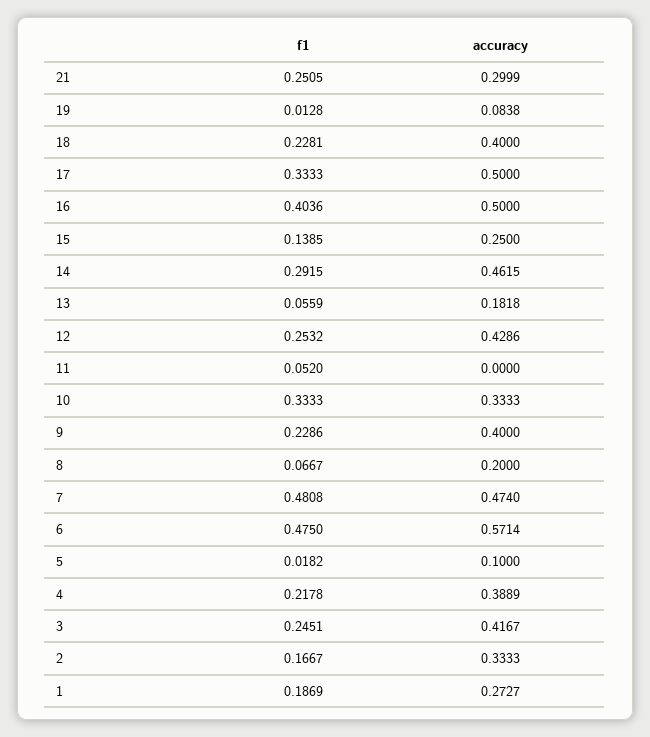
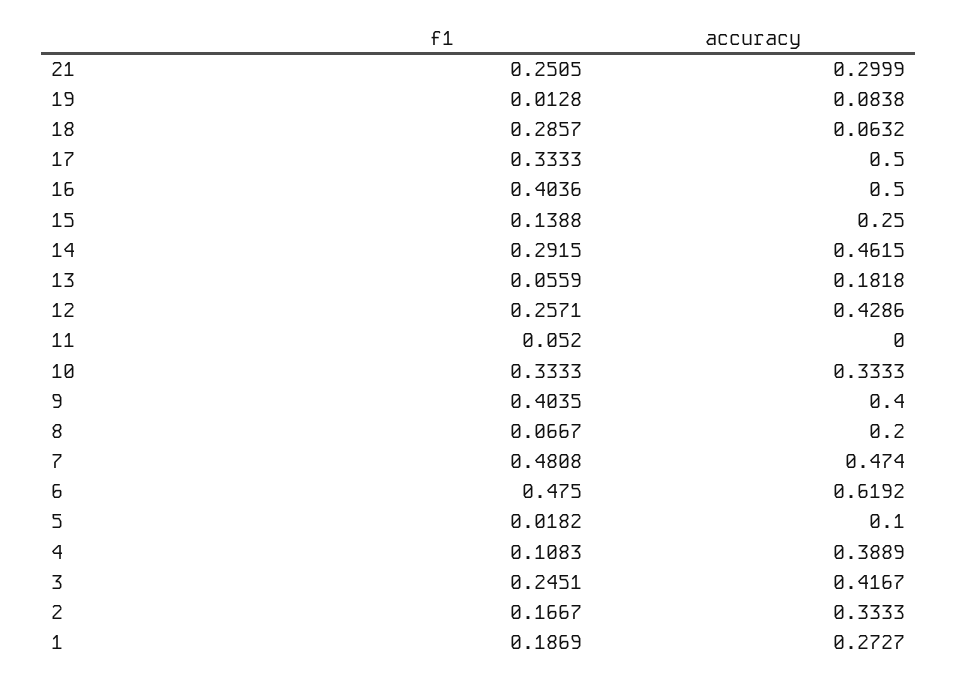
f1, 18: 0.2281 -> 0.2857
accuracy, 18: 0.4 -> 0.0632
f1, 15: 0.1385 -> 0.1388
f1, 12: 0.2532 -> 0.2571
f1, 9: 0.2286 -> 0.4035
accuracy, 6: 0.5714 -> 0.6192
f1, 4: 0.2178 -> 0.1083

